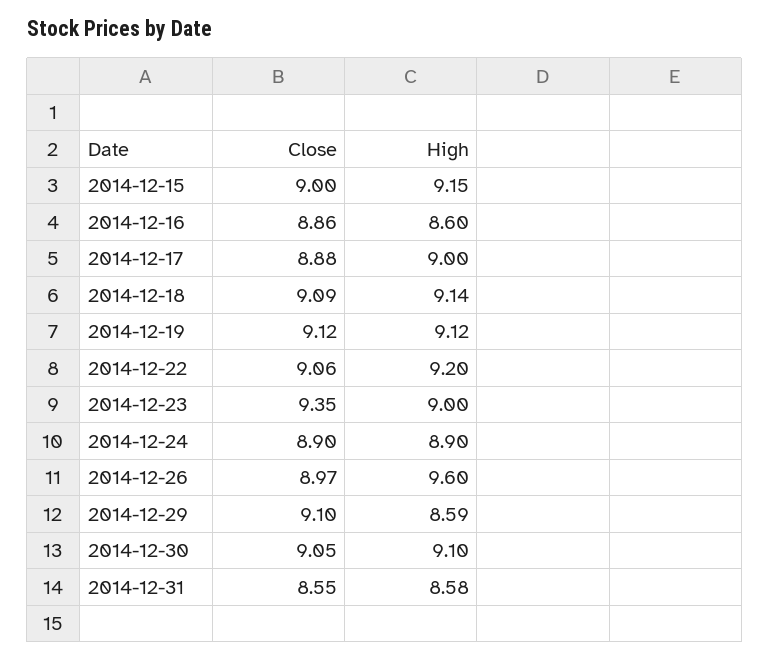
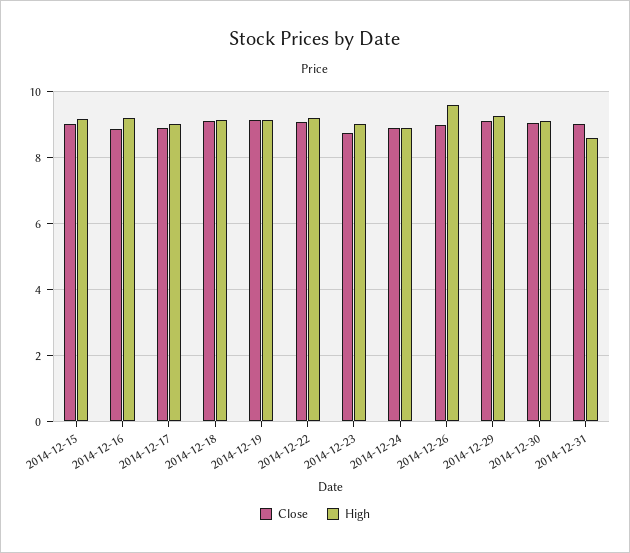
High, 2014-12-16: 8.6 -> 9.2
Close, 2014-12-23: 9.35 -> 8.8
High, 2014-12-29: 8.59 -> 9.2
Close, 2014-12-31: 8.55 -> 9

